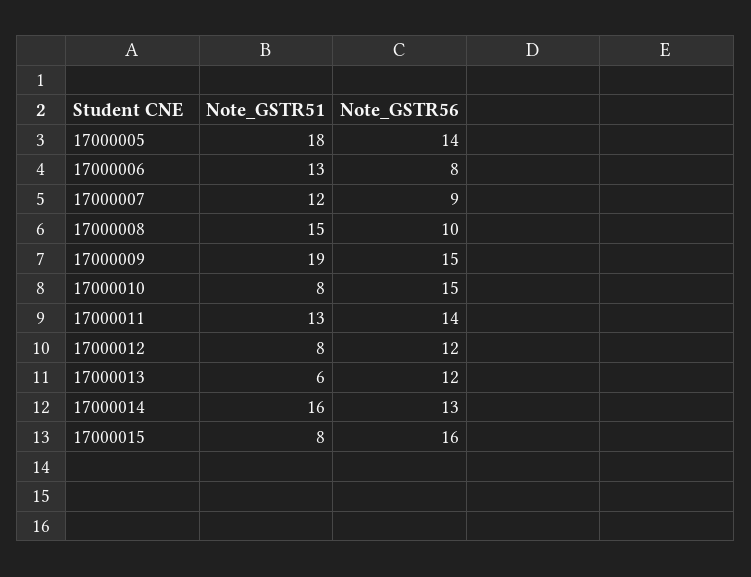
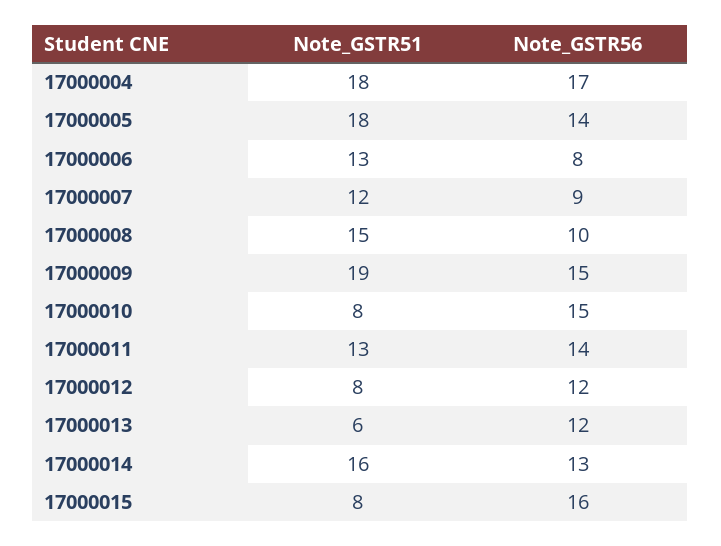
Note_GSTR51, 17000004: none -> 18
Note_GSTR56, 17000004: none -> 17

